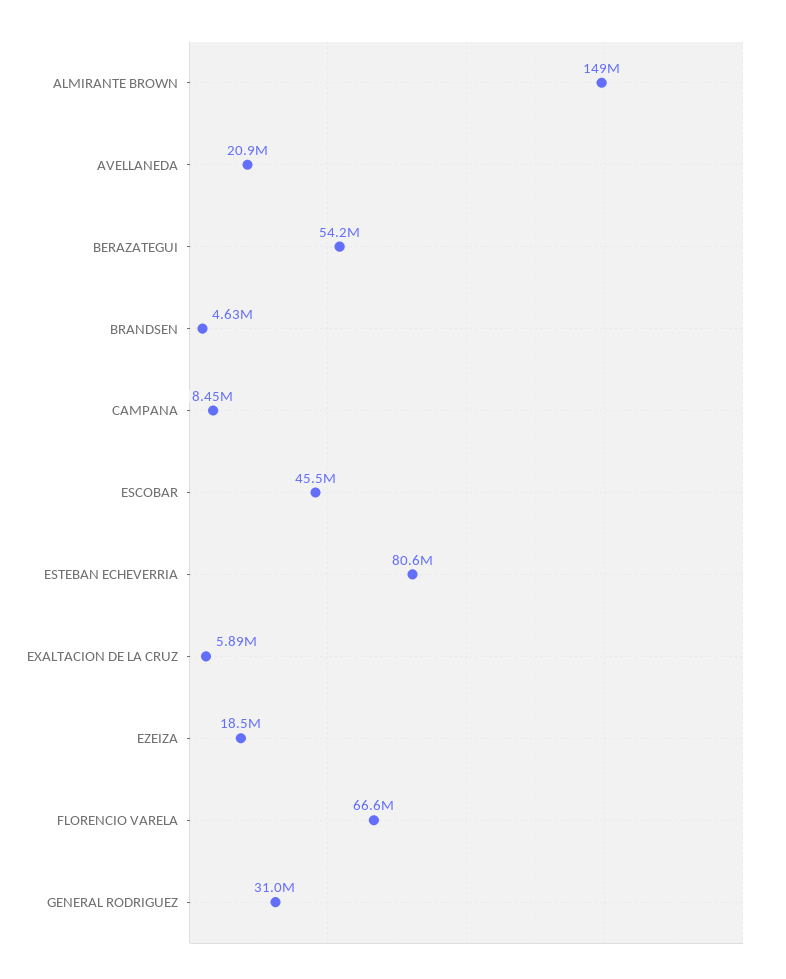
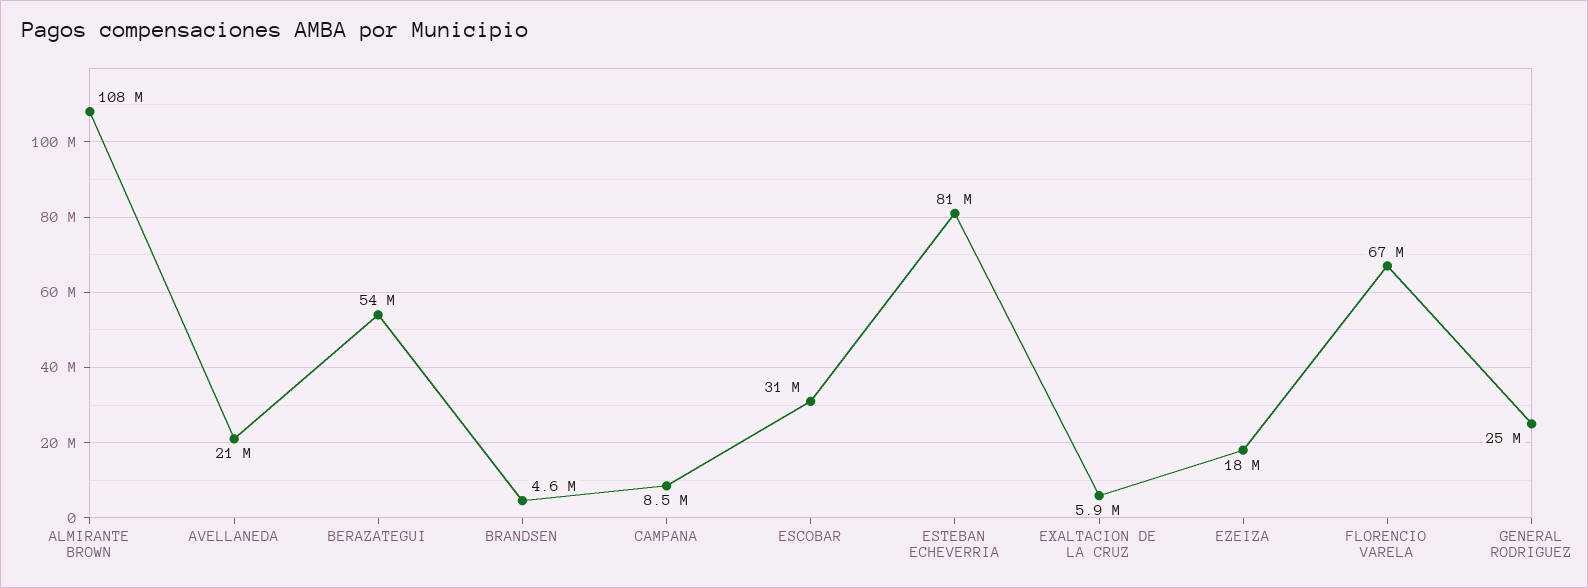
ALMIRANTE BROWN: 149000000 -> 108000000
ESCOBAR: 45500000 -> 31000000
GENERAL RODRIGUEZ: 31000000 -> 25000000

